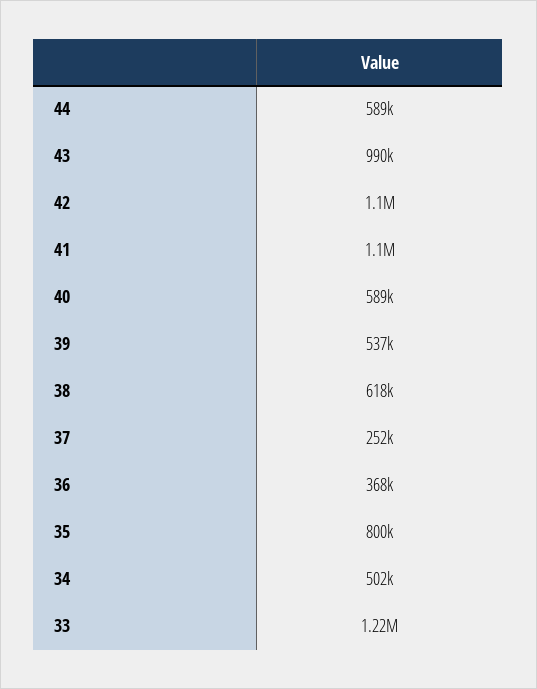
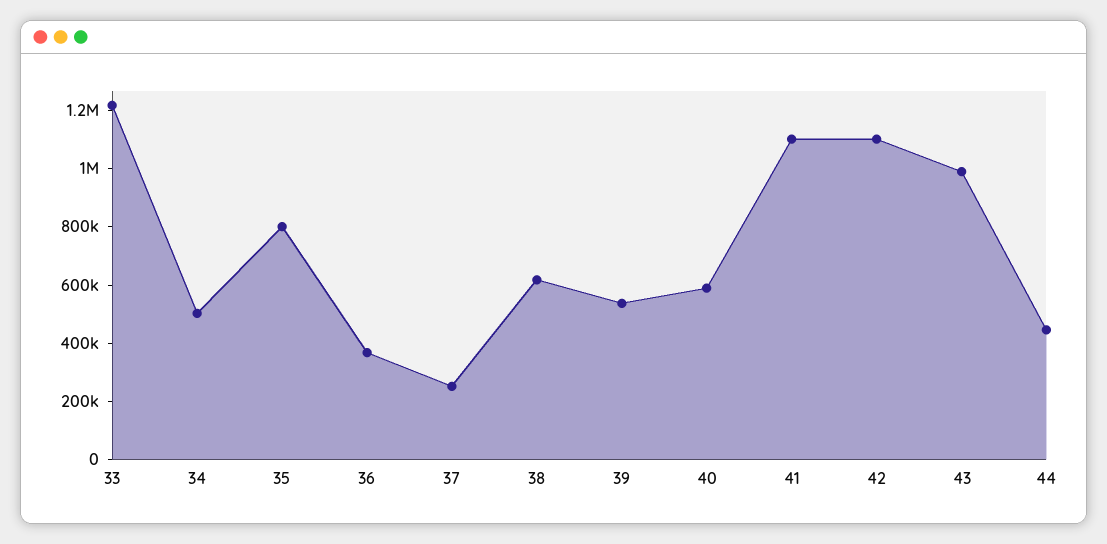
44: 589000 -> 450000

